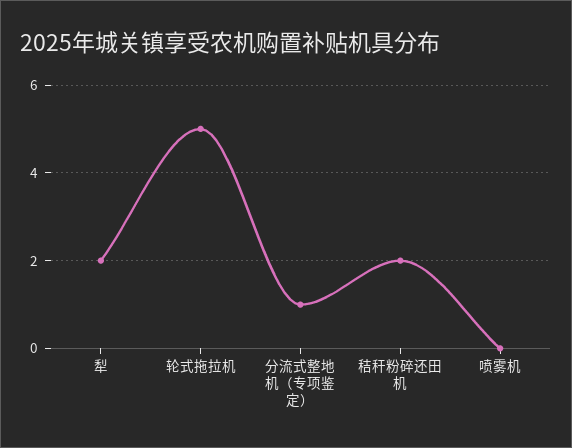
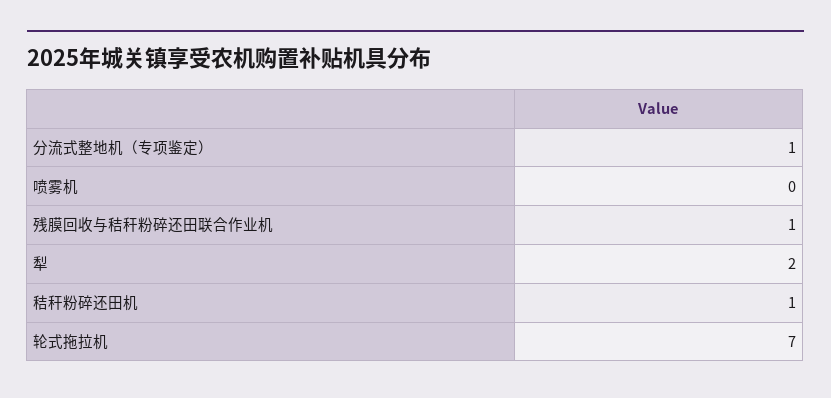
轮式拖拉机: 5 -> 7
秸秆粉碎还田机: 2 -> 1
残膜回收与秸秆粉碎还田联合作业机: none -> 1

